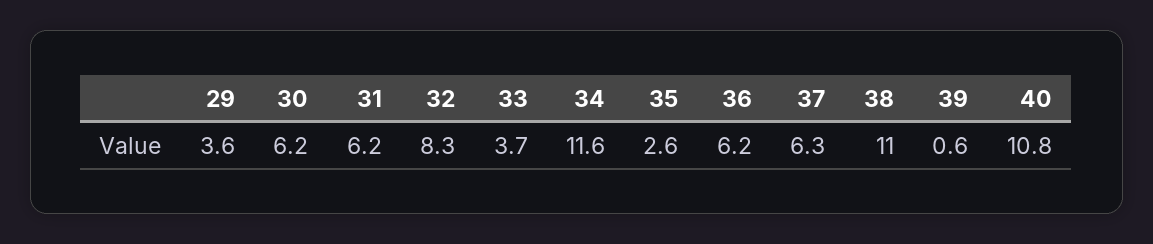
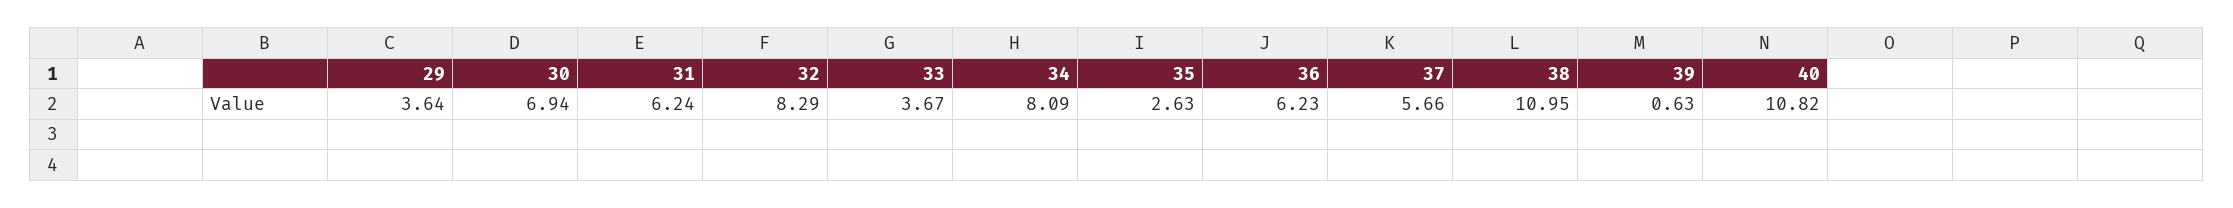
30: 6.2 -> 6.94
34: 11.6 -> 8.09
37: 6.3 -> 5.66

